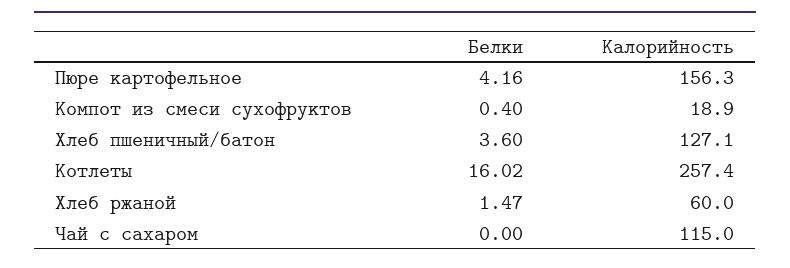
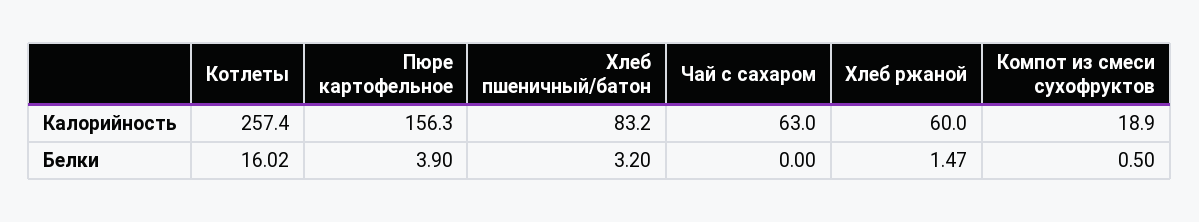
Белки, Пюре картофельное: 4.16 -> 3.9
Белки, Компот из смеси сухофруктов: 0.4 -> 0.5
Белки, Хлеб пшеничный/батон: 3.6 -> 3.2
Калорийность, Хлеб пшеничный/батон: 127.1 -> 83.2
Калорийность, Чай с сахаром: 115 -> 63

